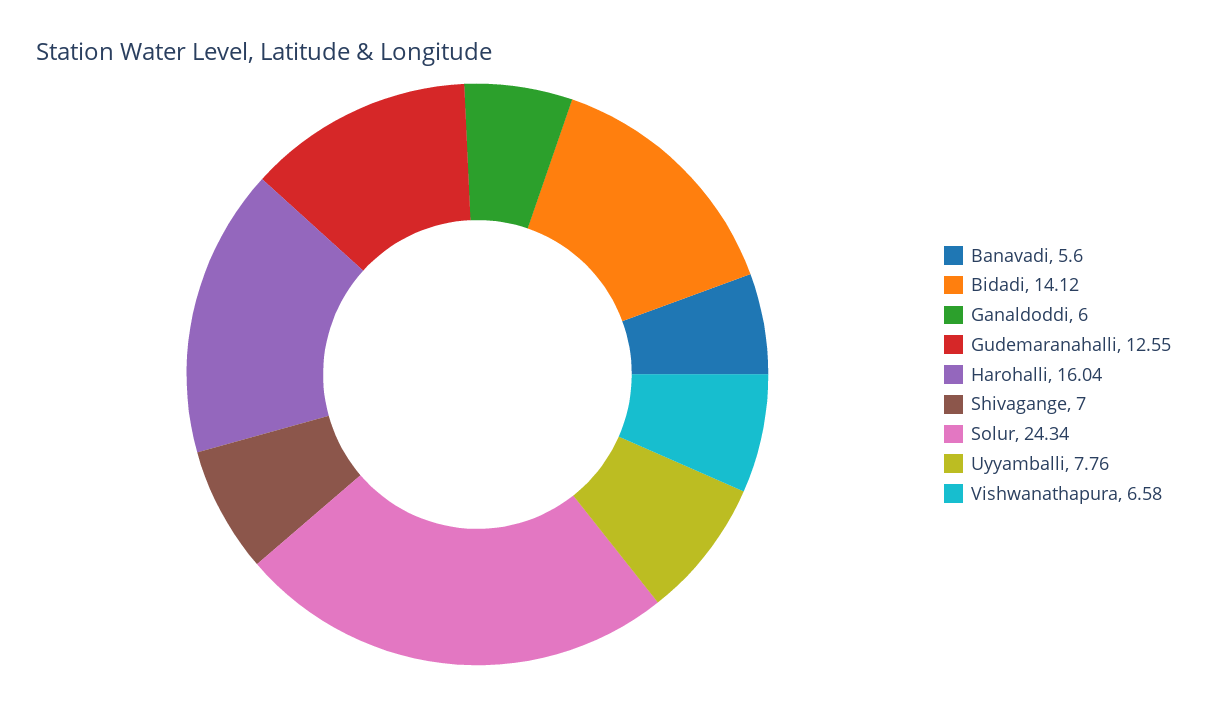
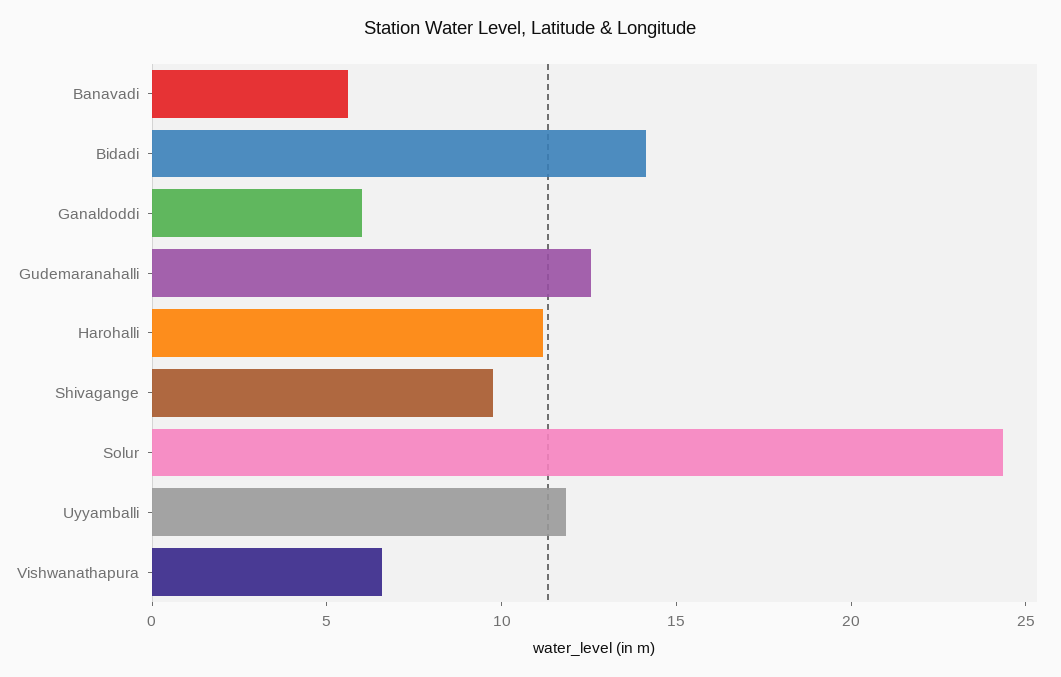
Harohalli: 16.04 -> 11
Shivagange: 7 -> 10
Uyyamballi: 7.76 -> 12

